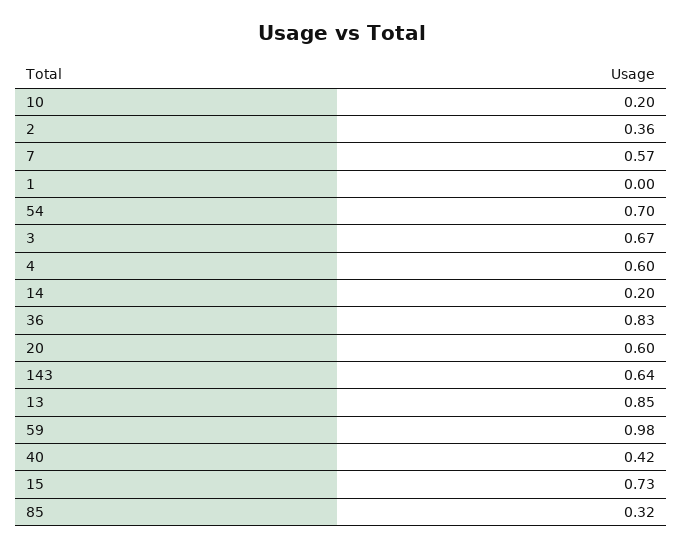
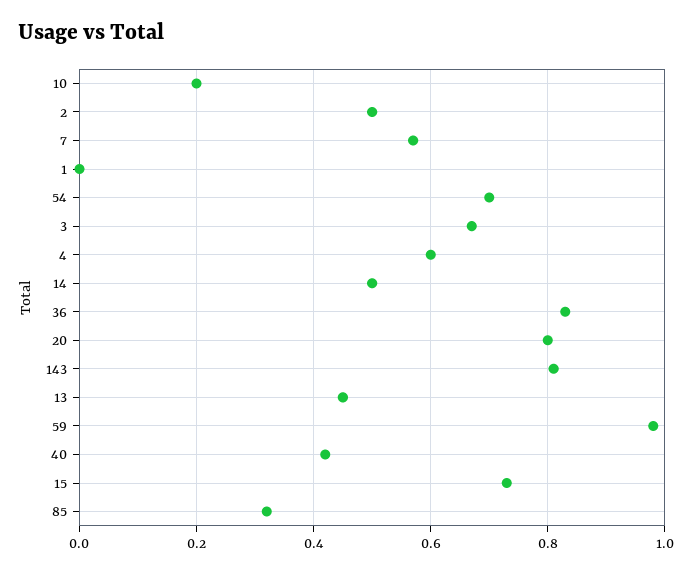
2: 0.36 -> 0.5
14: 0.2 -> 0.5
20: 0.6 -> 0.8
143: 0.64 -> 0.8
13: 0.85 -> 0.45

